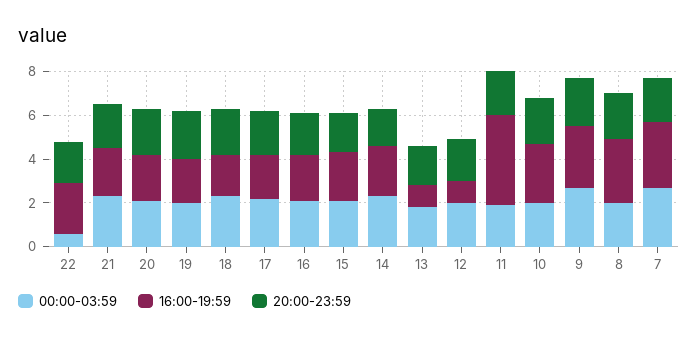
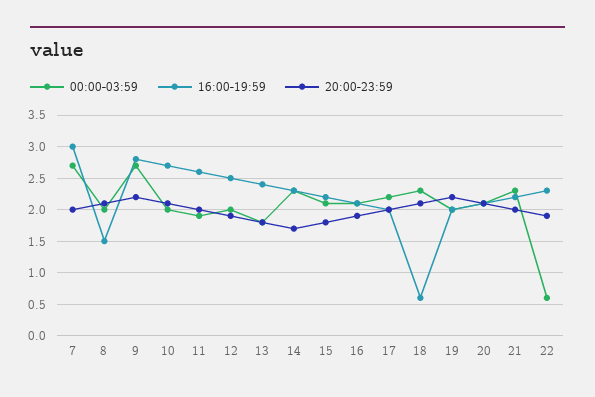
16:00-19:59, 18: 2 -> 0.6
16:00-19:59, 13: 1 -> 2.4
16:00-19:59, 12: 1 -> 2.5
16:00-19:59, 11: 4 -> 2.6
16:00-19:59, 8: 3 -> 1.5

